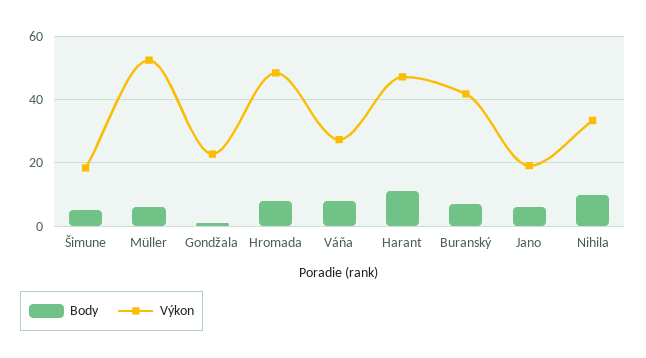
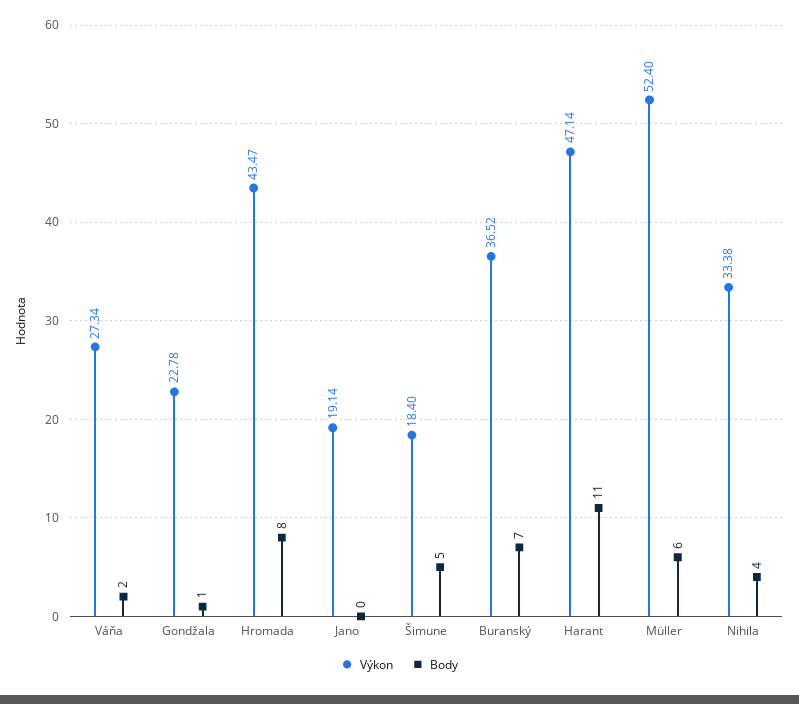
Výkon, Hromada: 48 -> 43.47
Body, Váňa: 8 -> 2
Výkon, Buranský: 42 -> 36.52
Body, Jano: 6 -> 0
Body, Nihila: 10 -> 4

